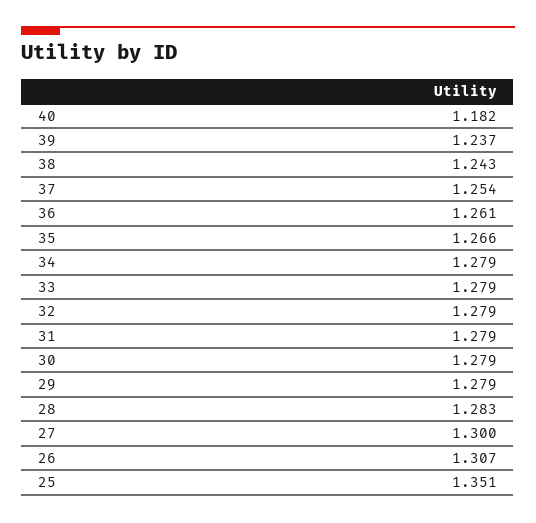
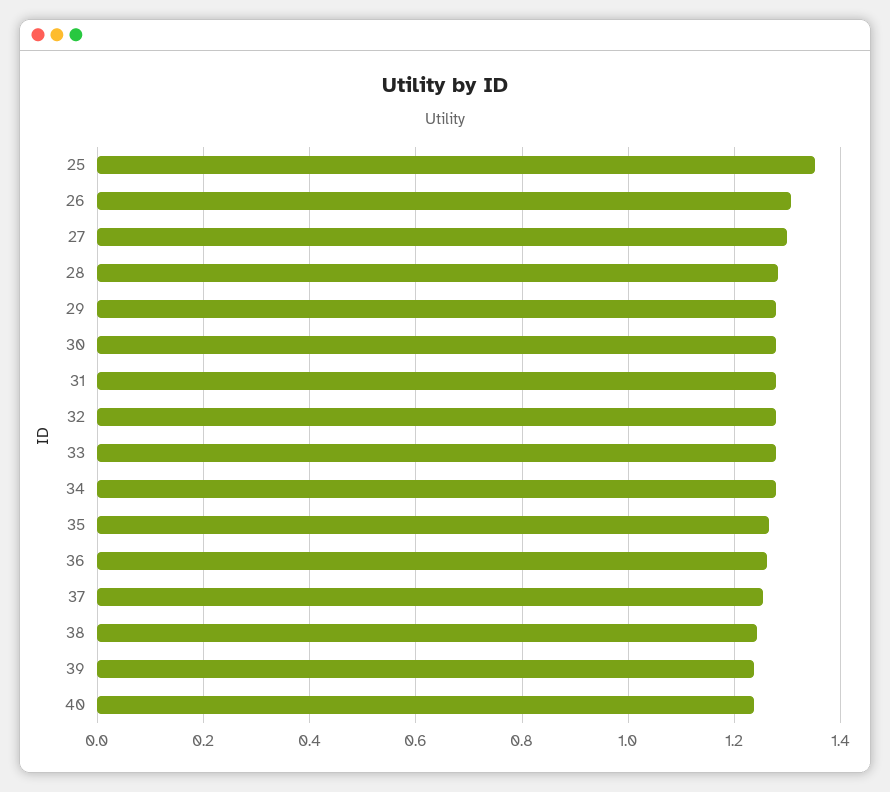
40: 1.182 -> 1.24

